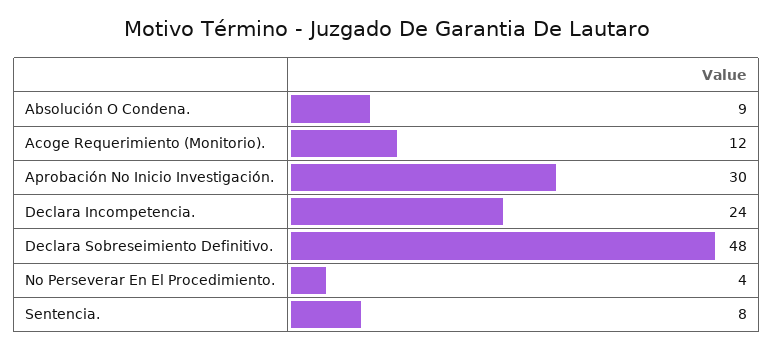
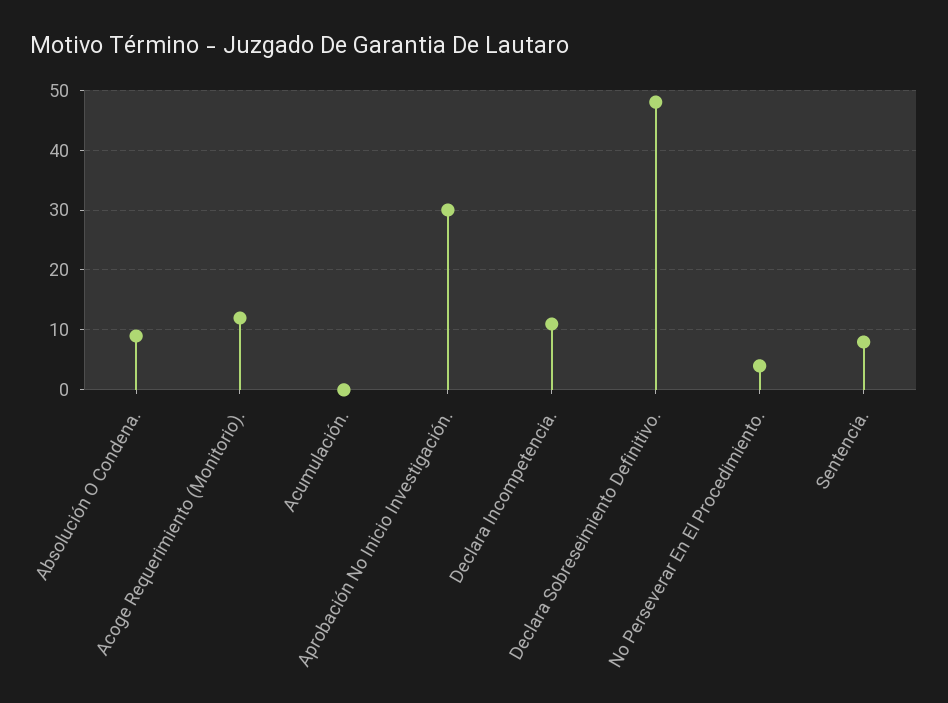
Declara Incompetencia.: 24 -> 10
Acumulación.: none -> 0

